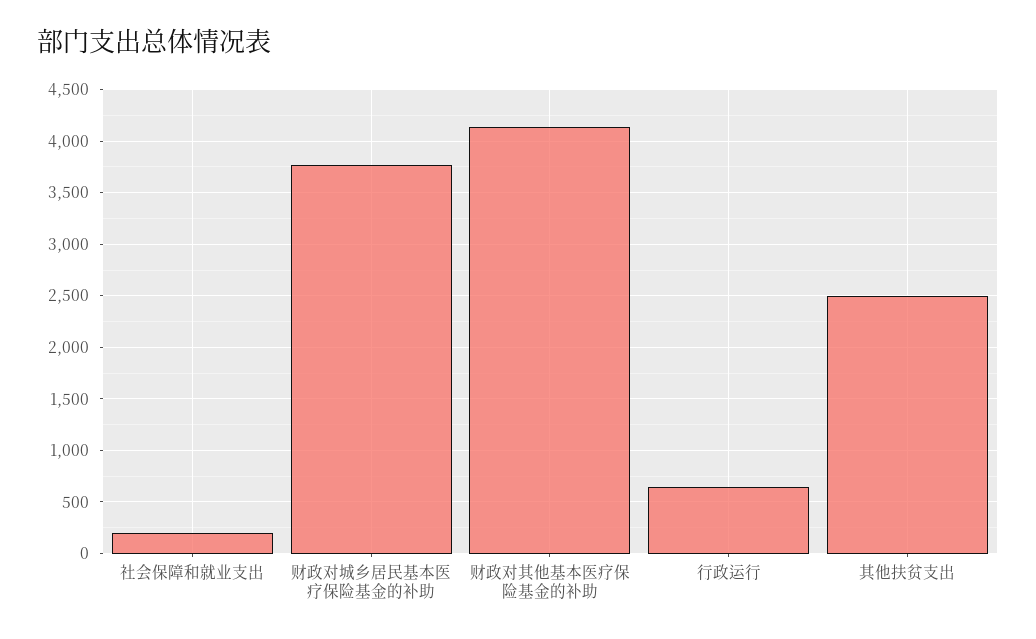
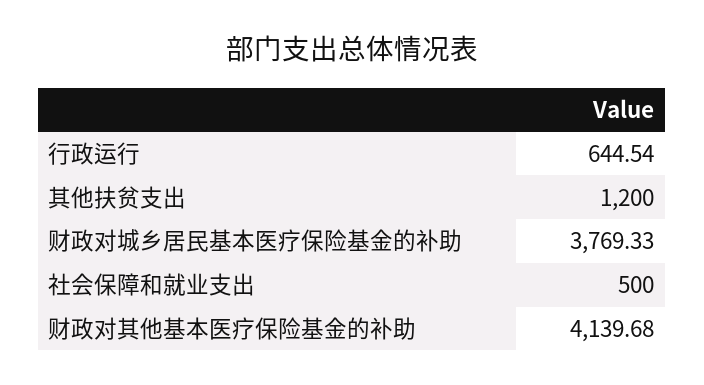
社会保障和就业支出: 200 -> 500
其他扶贫支出: 2500 -> 1200

